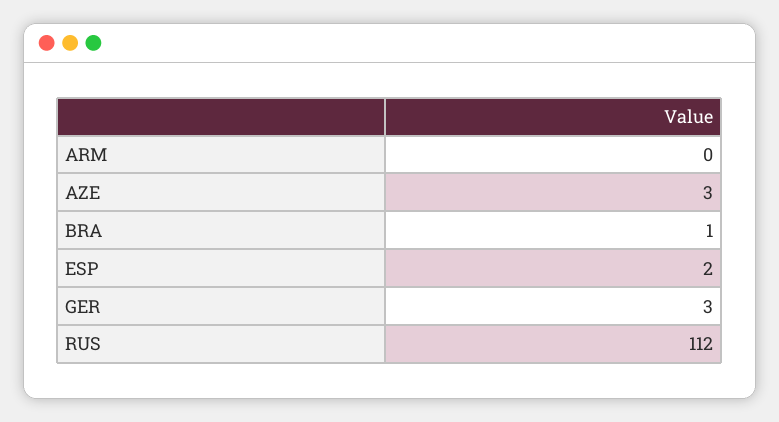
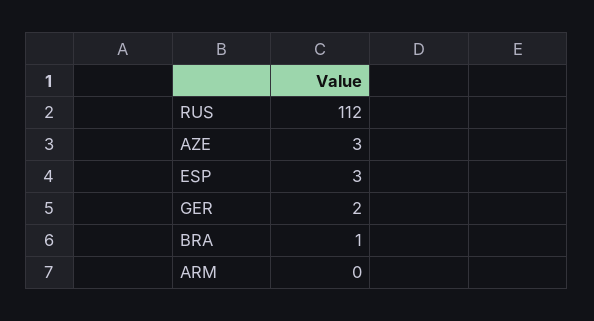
ESP: 2 -> 3
GER: 3 -> 2

